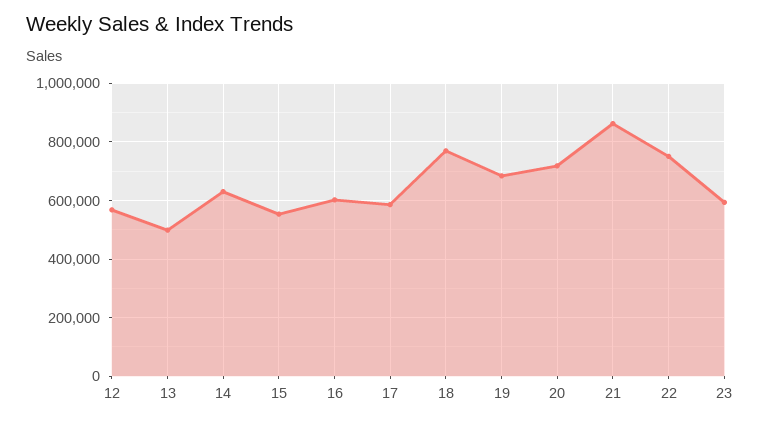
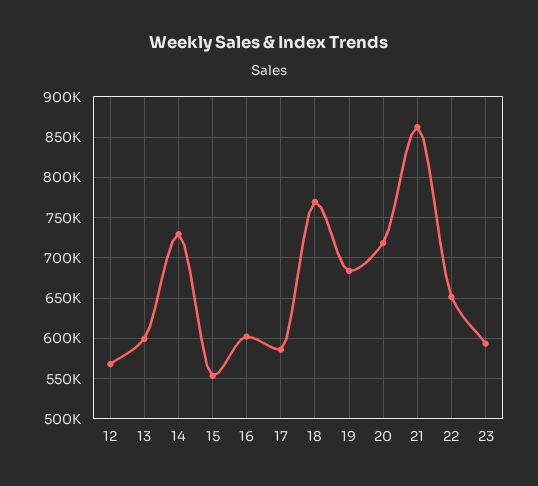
13: 500000 -> 600000
14: 625000 -> 730000
22: 750000 -> 650000

